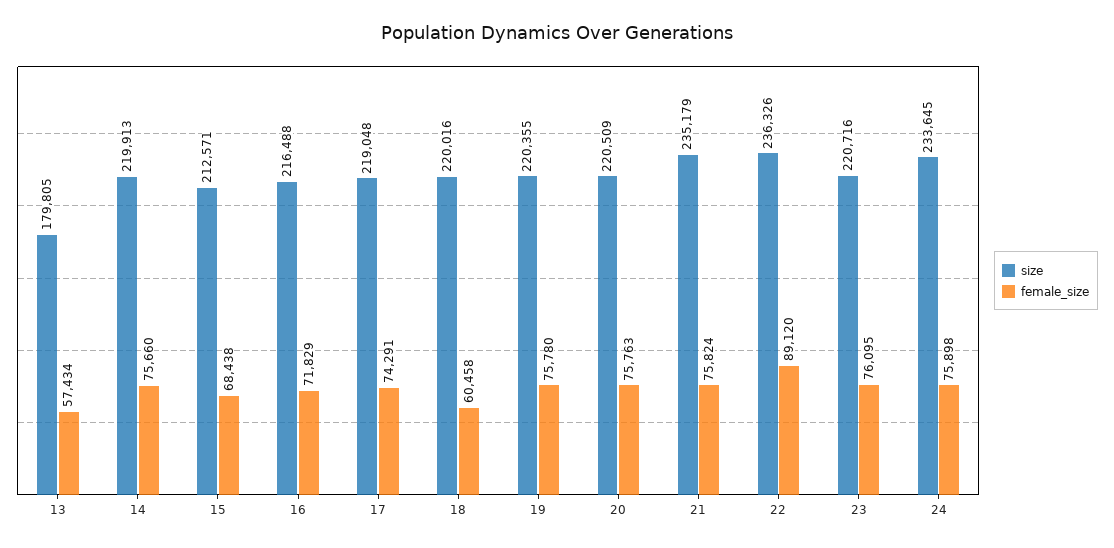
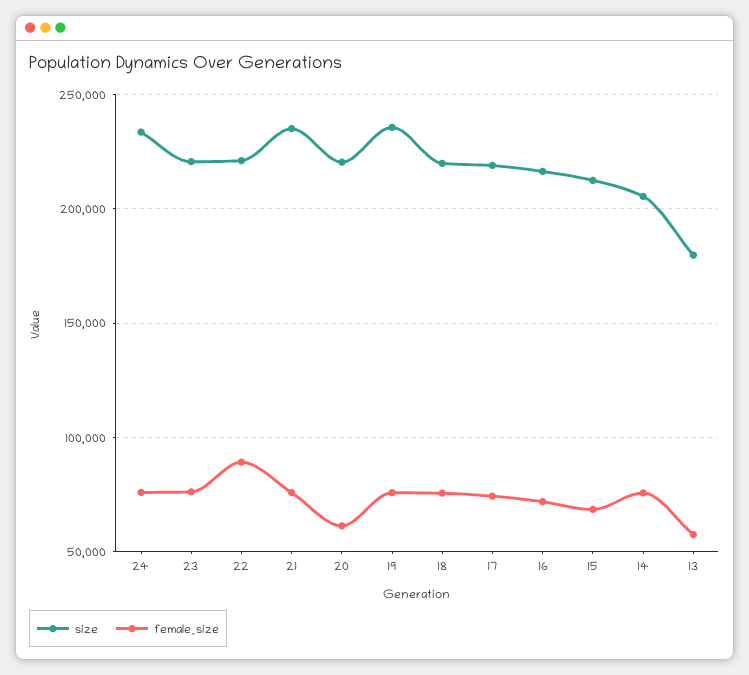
size, 14: 219913 -> 205000
female_size, 18: 60458 -> 75000
size, 19: 220355 -> 235000
female_size, 20: 75763 -> 60000
size, 22: 236326 -> 220000

